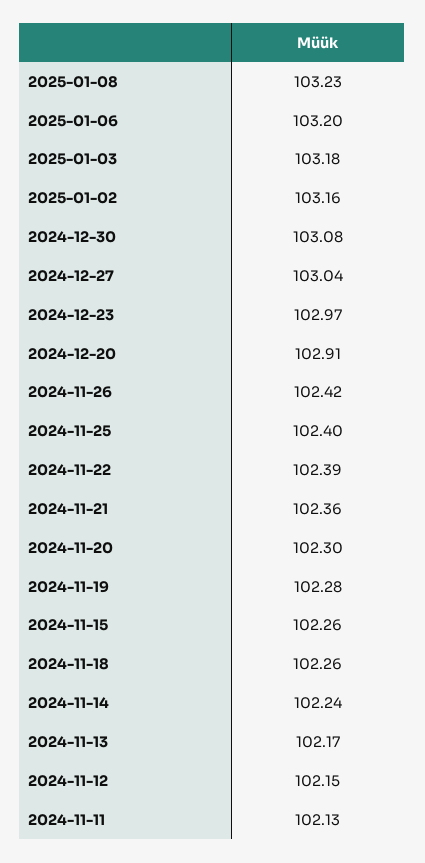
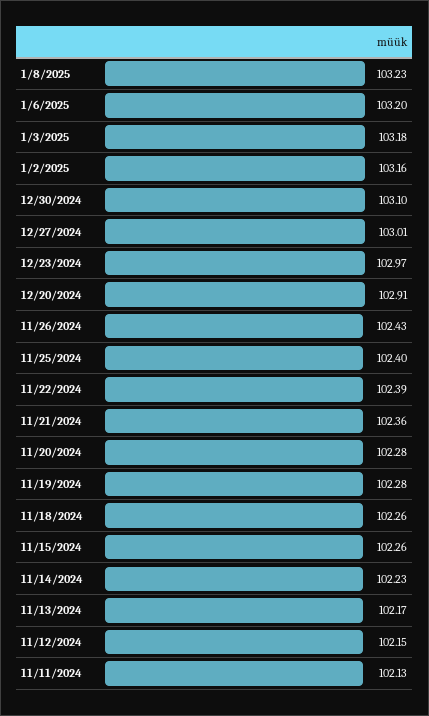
2024-12-30: 103.08 -> 103.1
2024-12-27: 103.04 -> 103.01
2024-11-26: 102.42 -> 102.43
2024-11-20: 102.3 -> 102.28
2024-11-14: 102.24 -> 102.23

